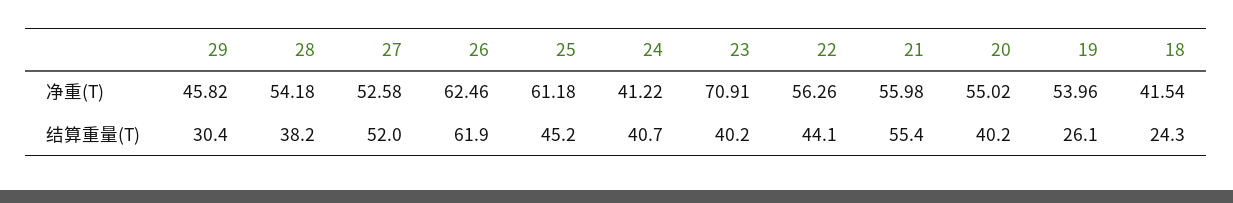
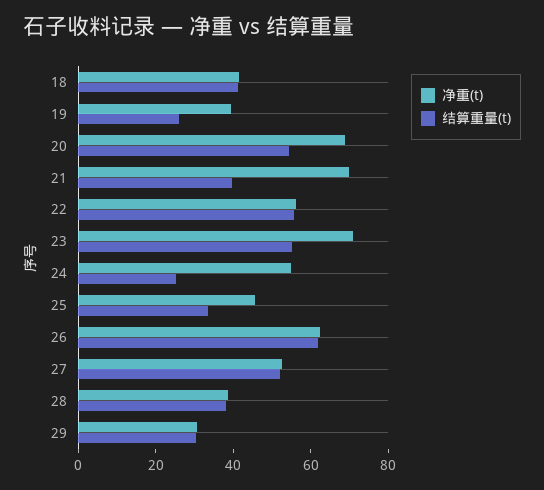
净重(T), 29: 45.82 -> 30
净重(T), 28: 54.18 -> 40
净重(T), 25: 61.18 -> 45
净重(T), 24: 41.22 -> 55
净重(T), 21: 55.98 -> 70
净重(T), 20: 55.02 -> 70
净重(T), 19: 53.96 -> 40
结算重量(T), 25: 45.2 -> 35
结算重量(T), 24: 40.7 -> 25
结算重量(T), 23: 40.2 -> 55
结算重量(T), 22: 44.1 -> 55
结算重量(T), 21: 55.4 -> 40
结算重量(T), 20: 40.2 -> 55
结算重量(T), 18: 24.3 -> 40

